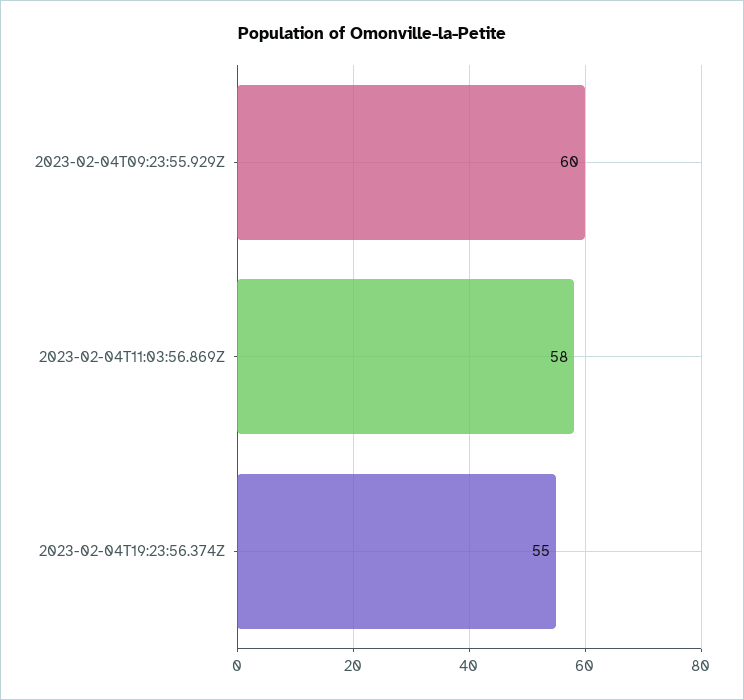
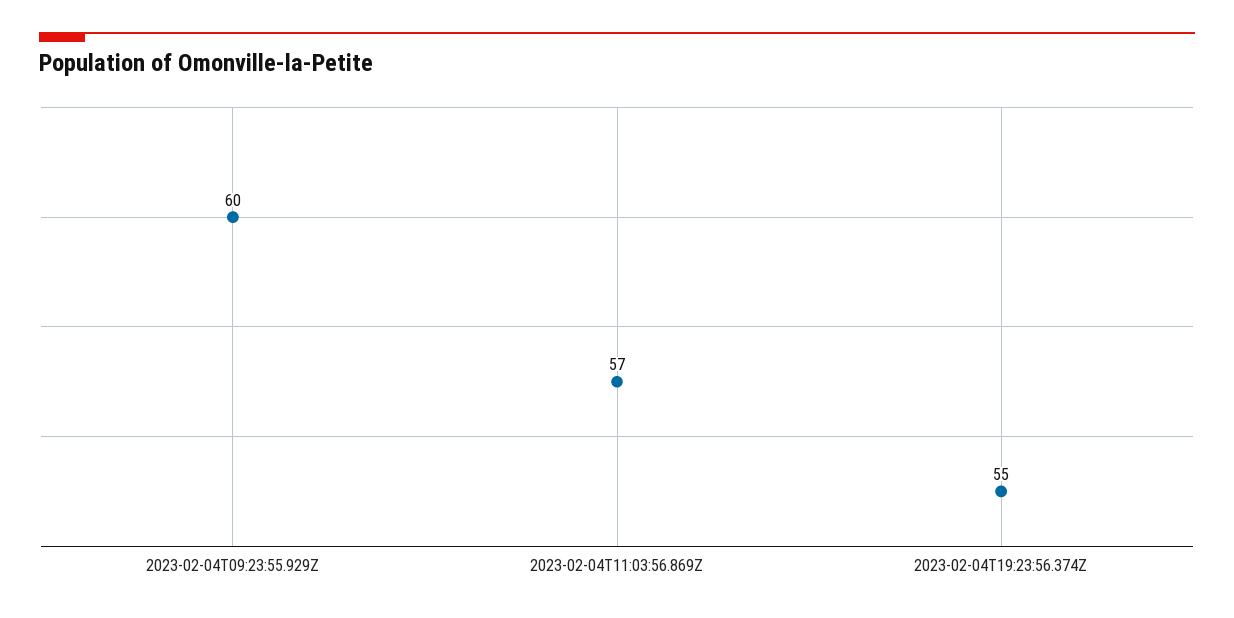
2023-02-04T11:03:56.869Z: 58 -> 57

